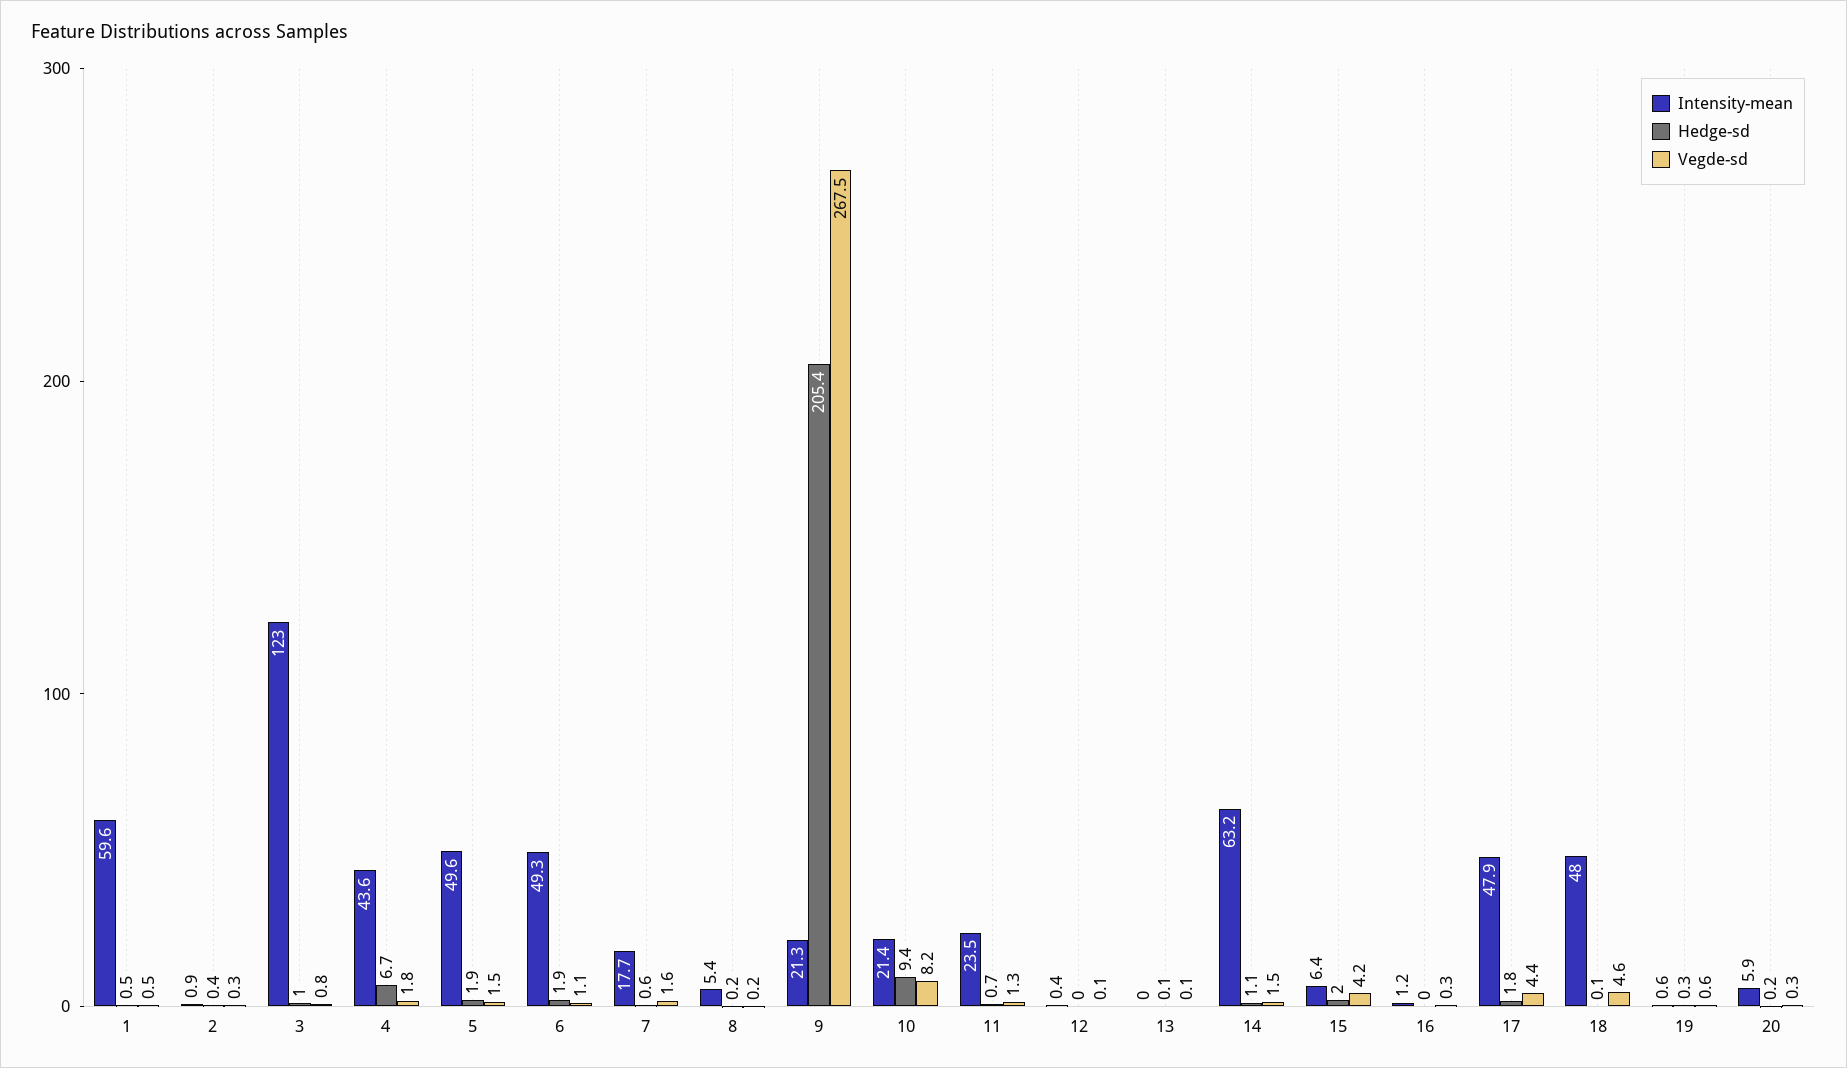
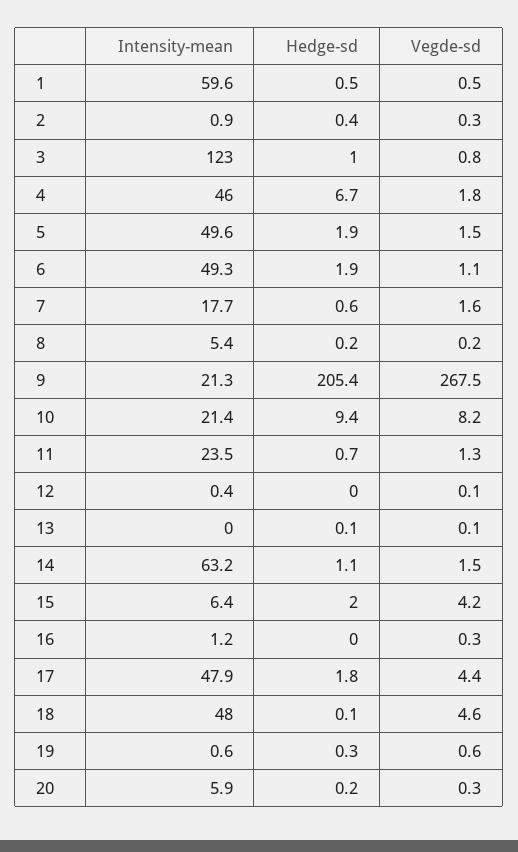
Intensity-mean, 4: 43.6 -> 46

